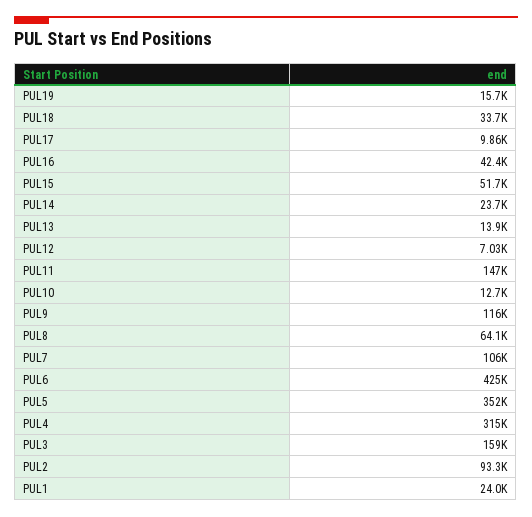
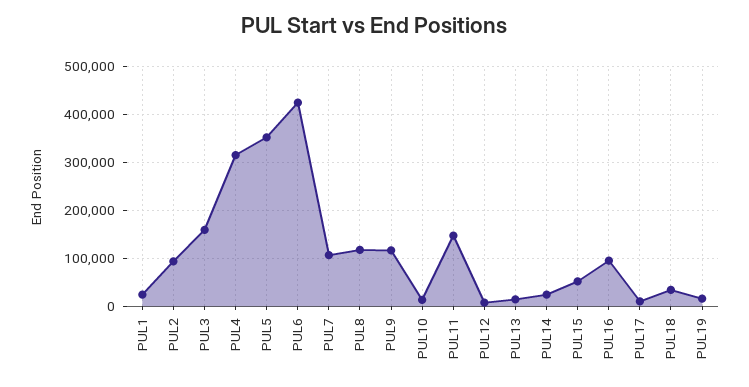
PUL16: 42400 -> 100000
PUL8: 64100 -> 120000

